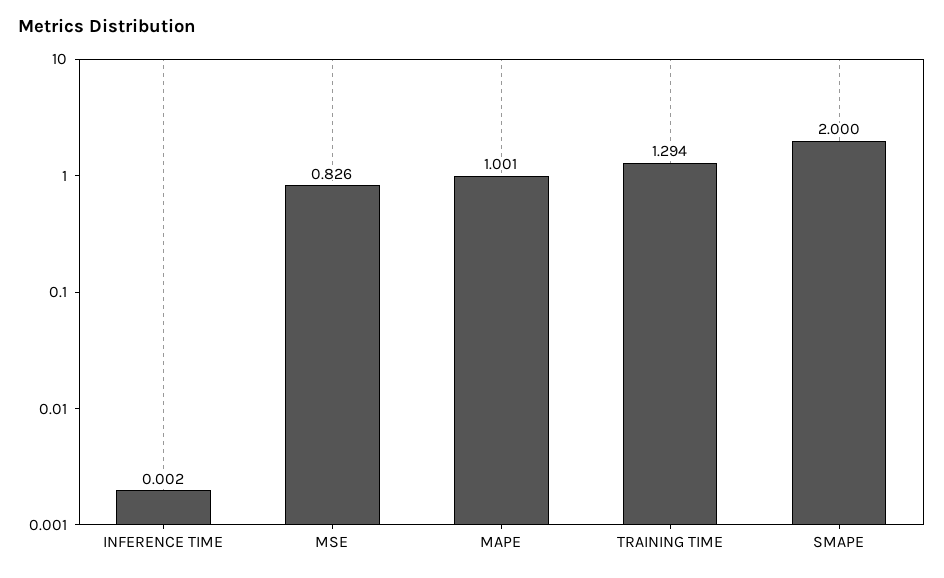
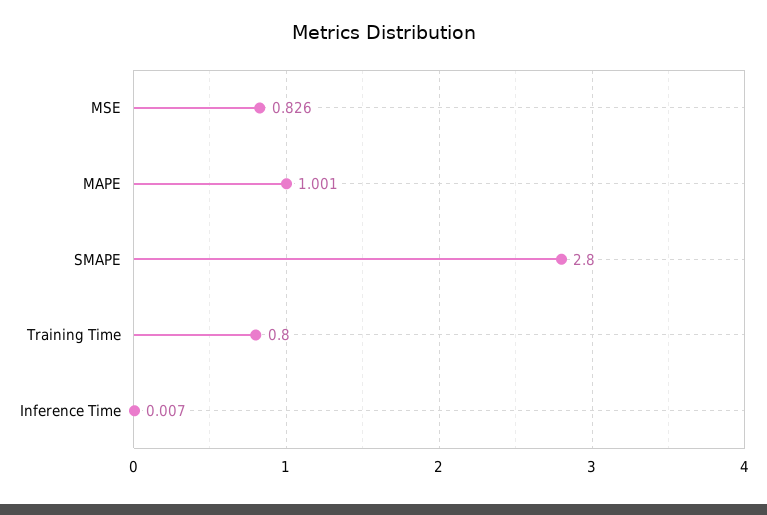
INFERENCE TIME: 0.002 -> 0.007
TRAINING TIME: 1.294 -> 0.8
SMAPE: 2 -> 2.8

